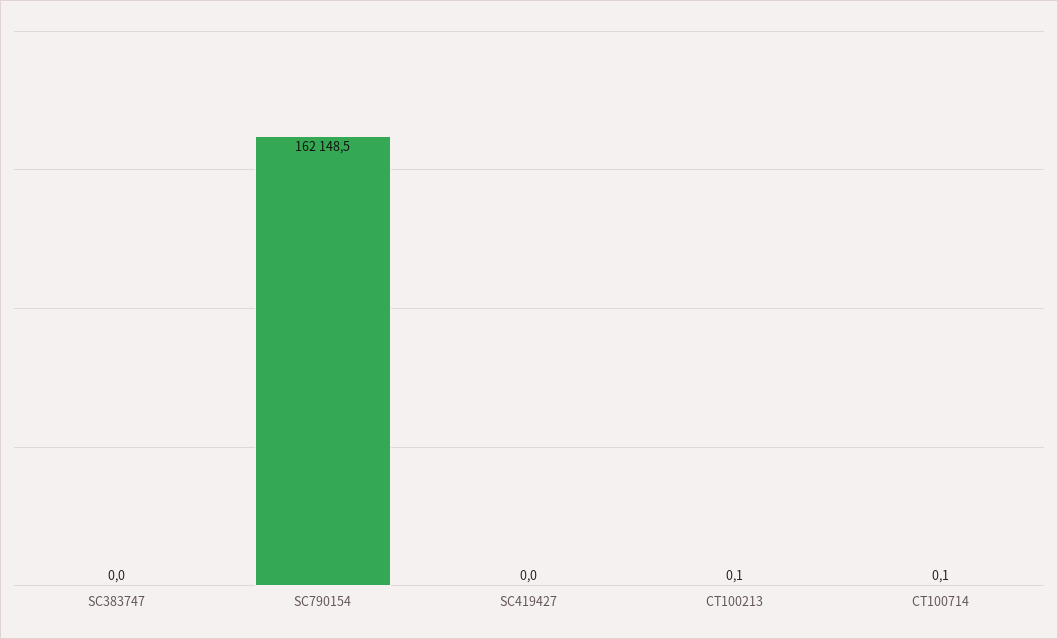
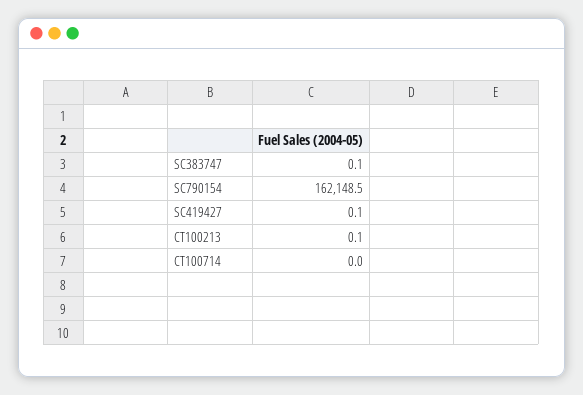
SC383747: 0 -> 0.1
SC419427: 0 -> 0.1
CT100714: 0.1 -> 0

